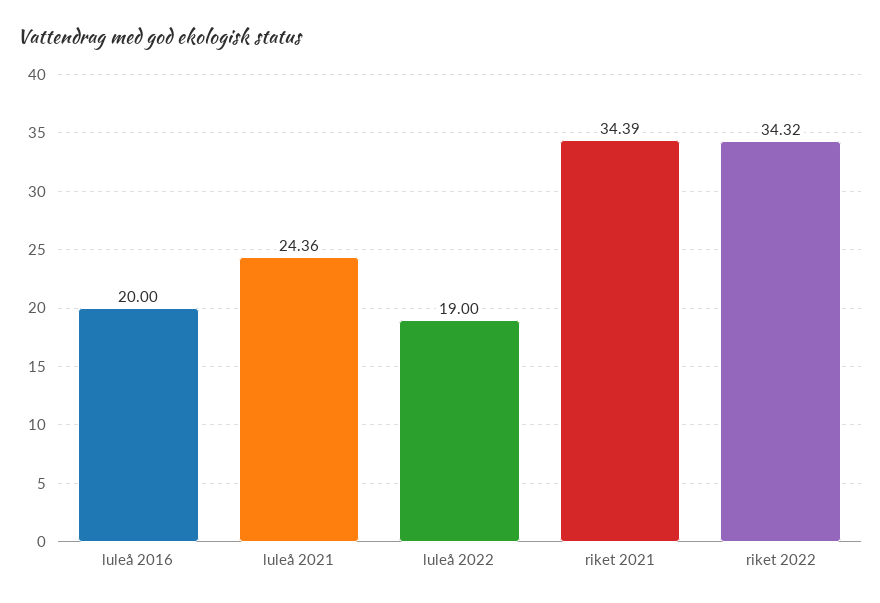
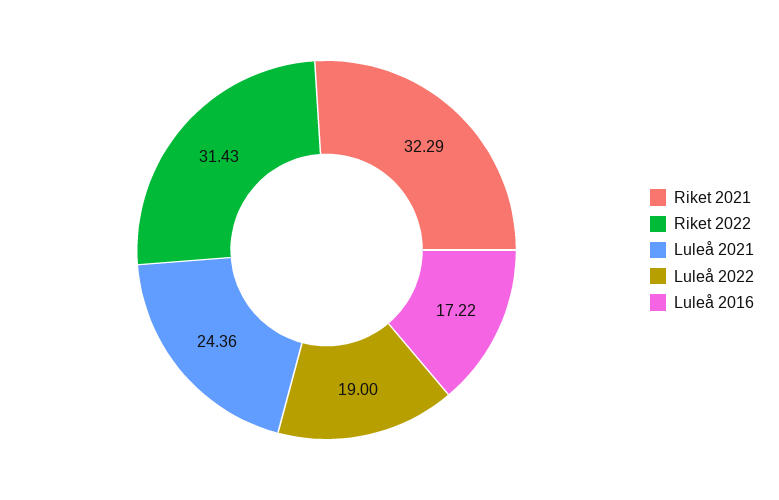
luleå 2016: 20 -> 17.22
riket 2021: 34.39 -> 32.29
riket 2022: 34.32 -> 31.43

